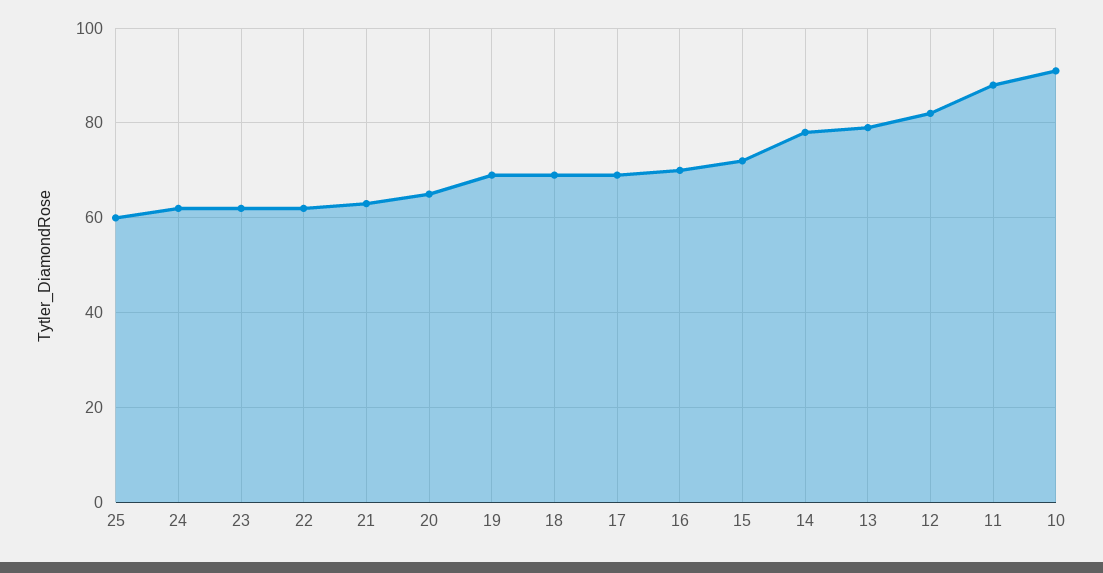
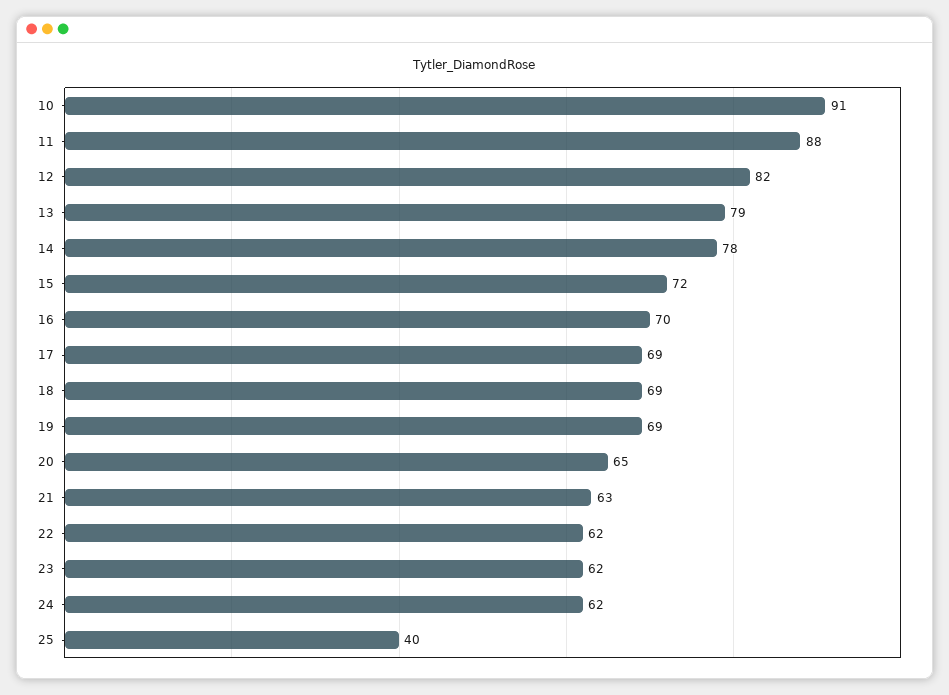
25: 60 -> 40

